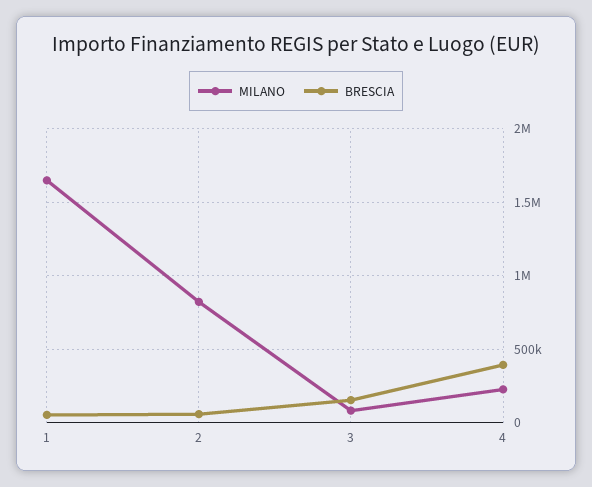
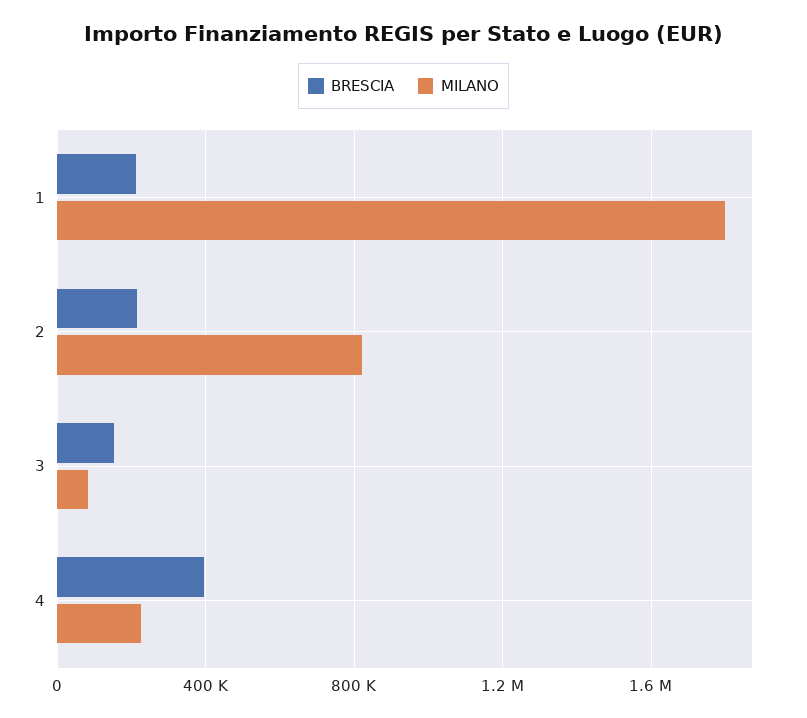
MILANO, 1: 1650000 -> 1800000
BRESCIA, 1: 50000 -> 200000
BRESCIA, 2: 50000 -> 200000

